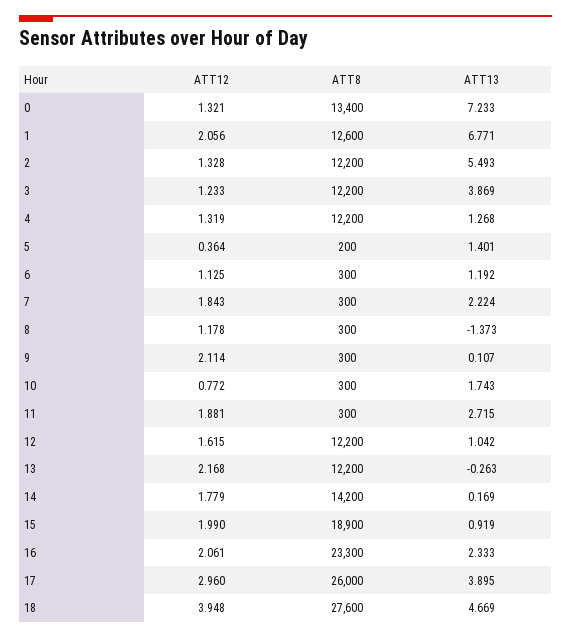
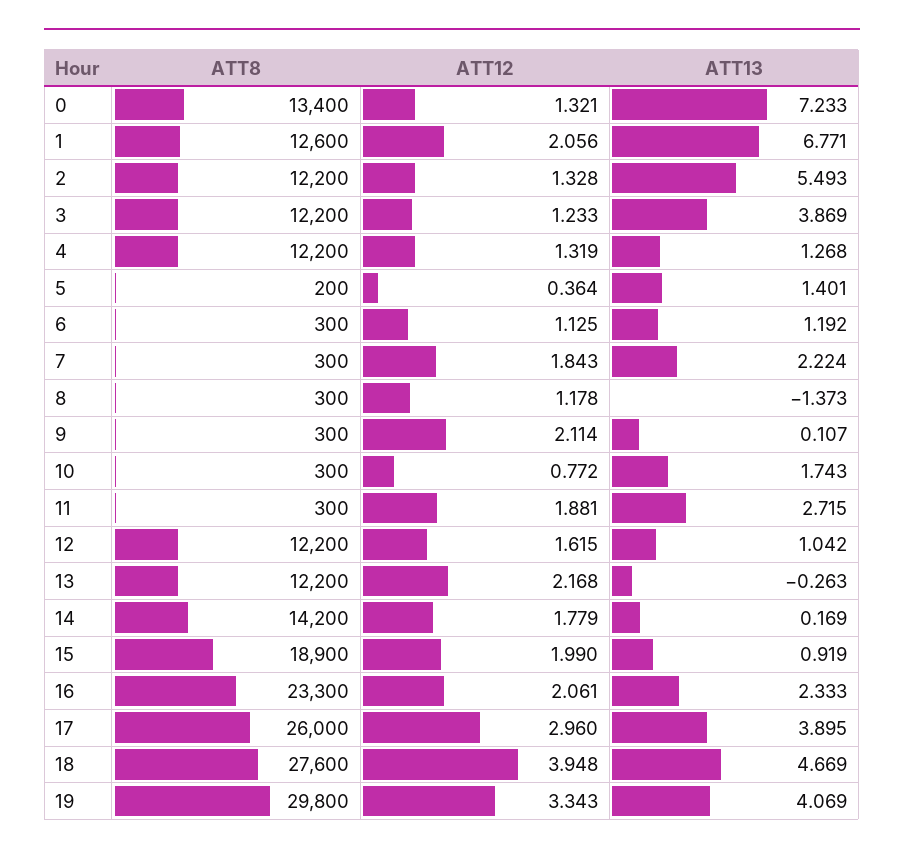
ATT8, 19: none -> 29800
ATT12, 19: none -> 3.343
ATT13, 19: none -> 4.069

